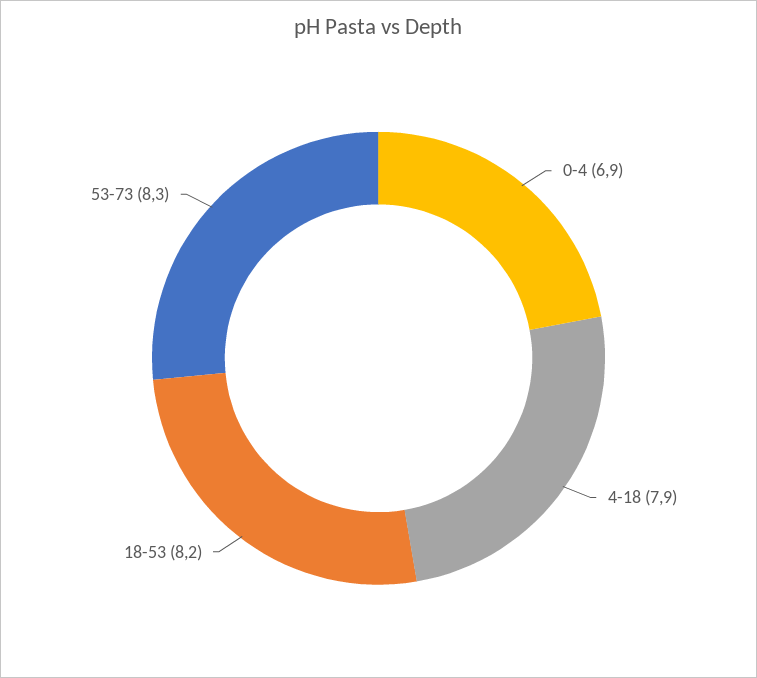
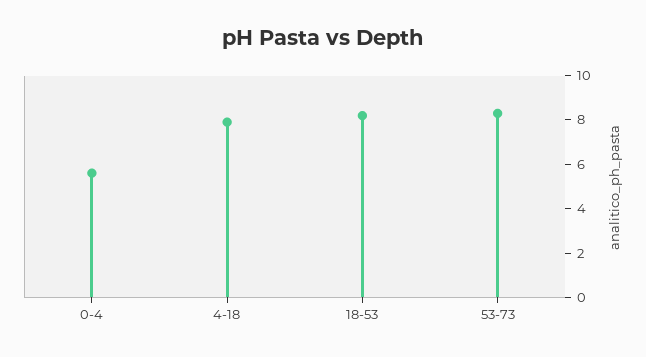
0-4: 6.9 -> 5.5

